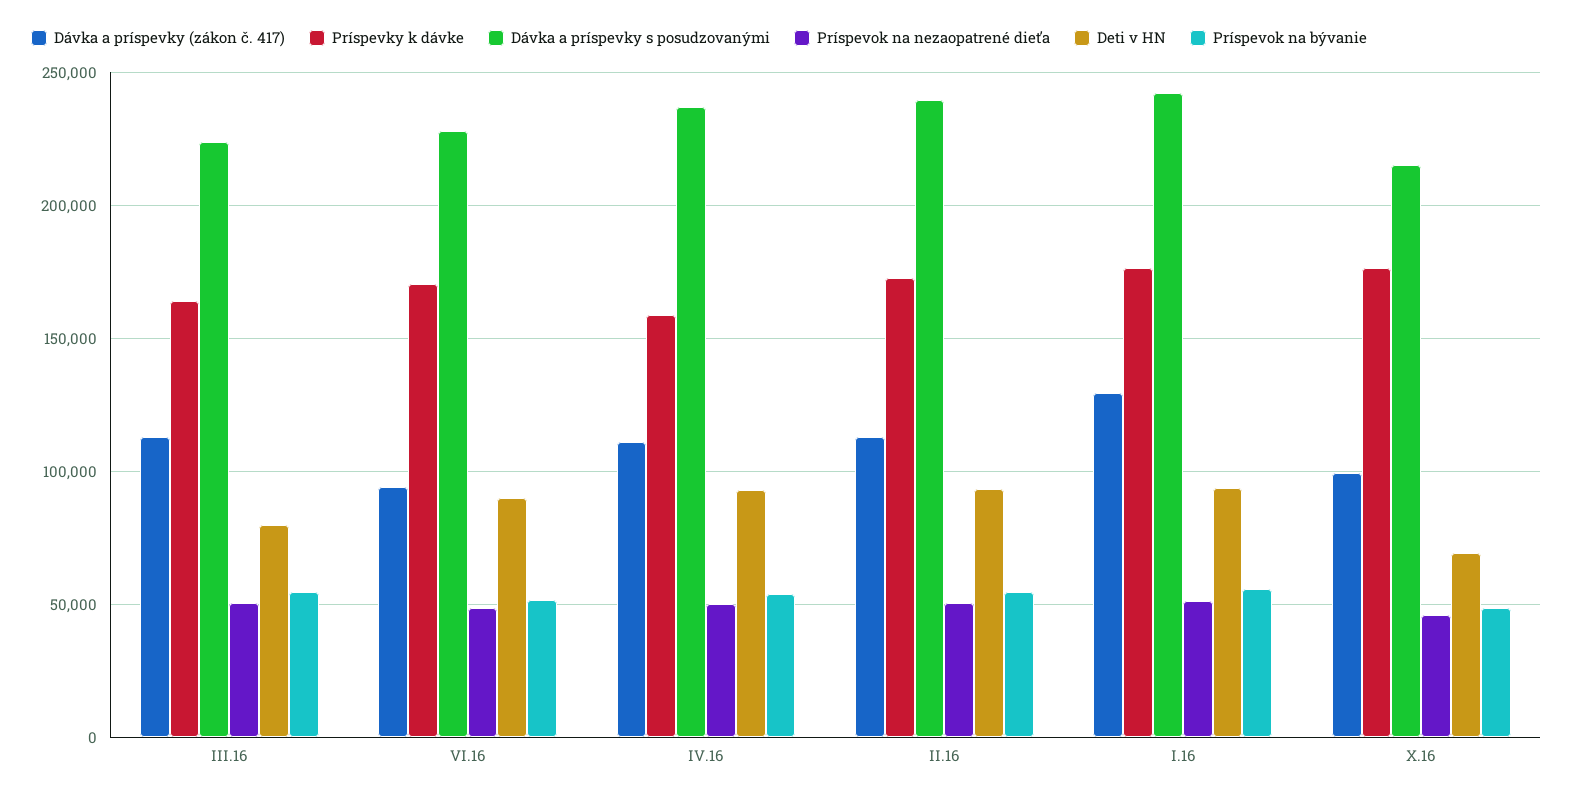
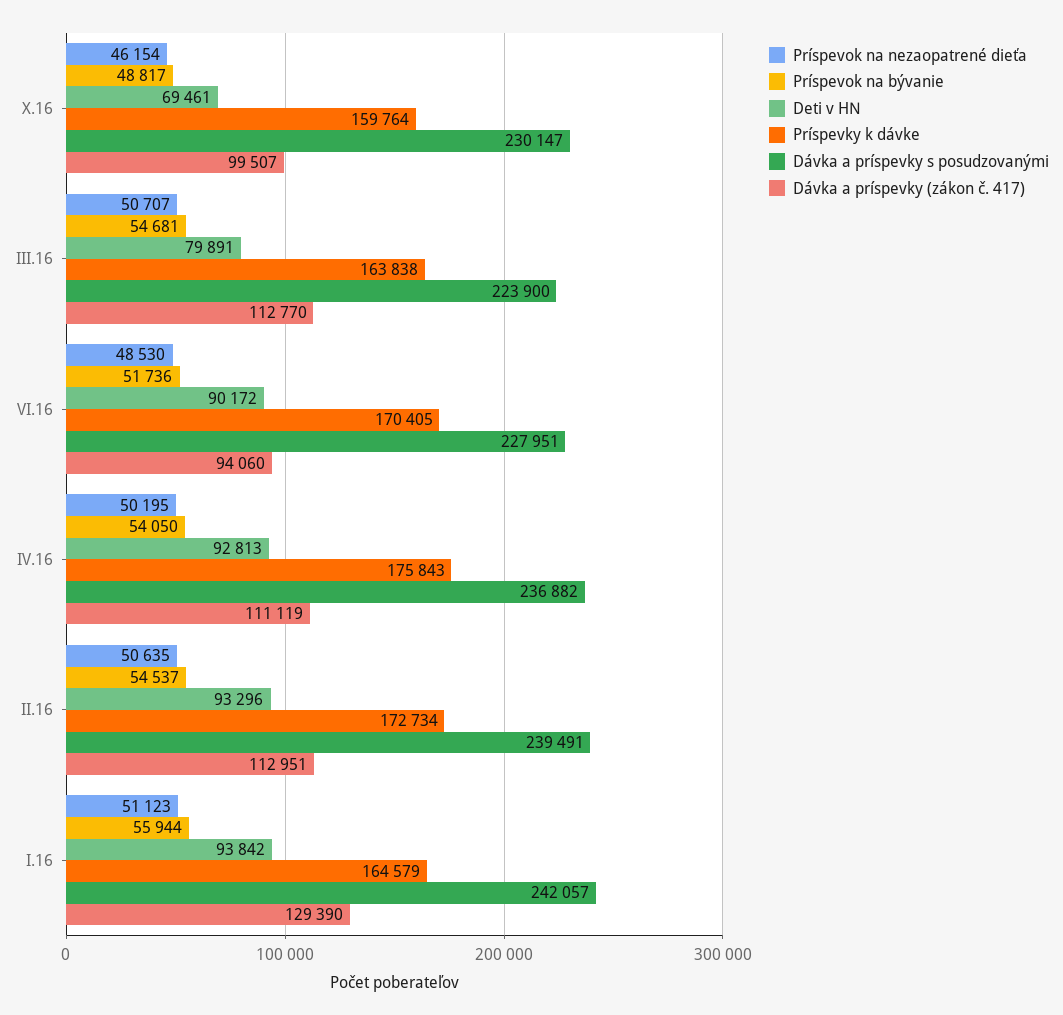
Príspevky k dávke, IV.16: 160000 -> 175843
Príspevky k dávke, I.16: 175000 -> 164579
Príspevky k dávke, X.16: 175000 -> 159764
Dávka a príspevky s posudzovanými, X.16: 215000 -> 230147

